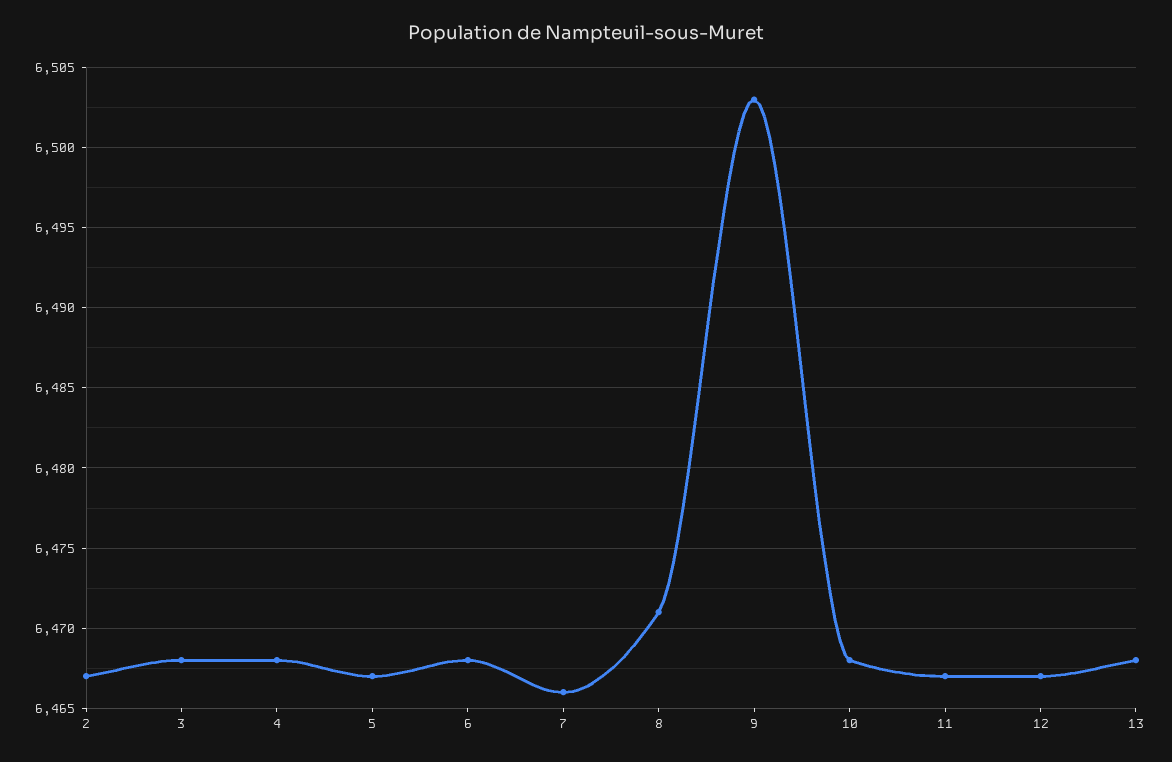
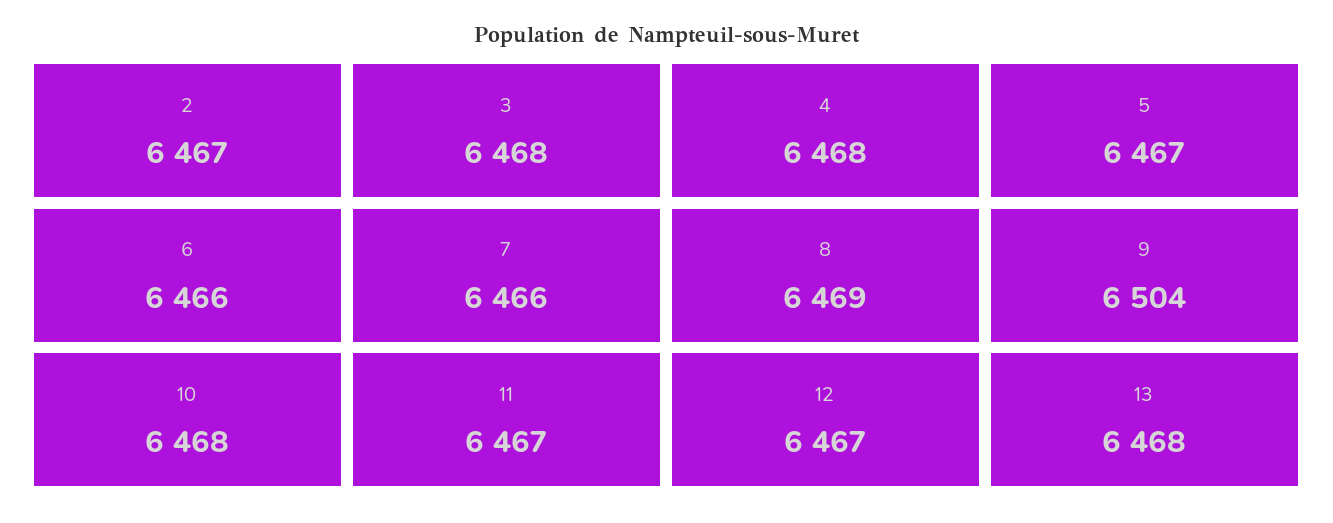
6: 6468 -> 6466
8: 6471 -> 6469
9: 6503 -> 6504

